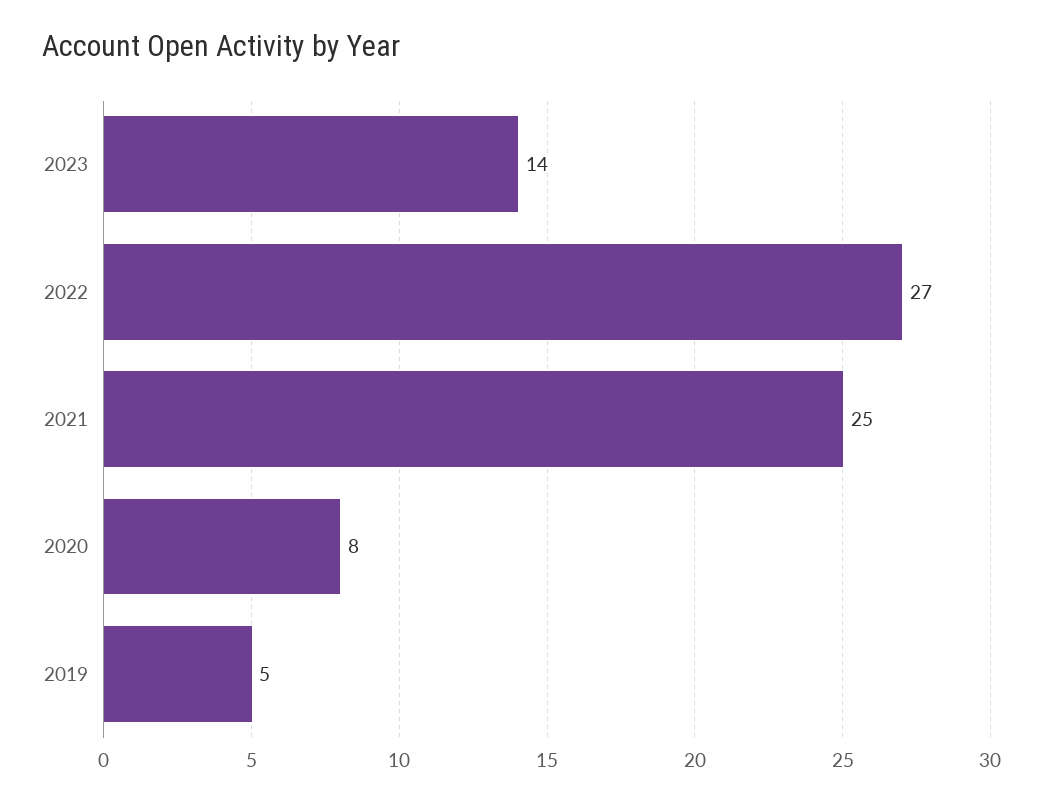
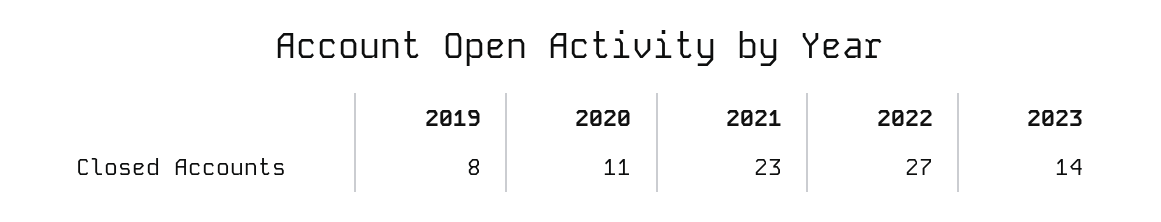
2021: 25 -> 23
2020: 8 -> 11
2019: 5 -> 8

